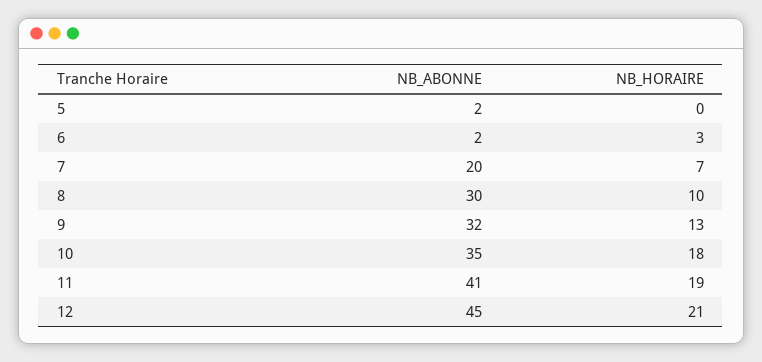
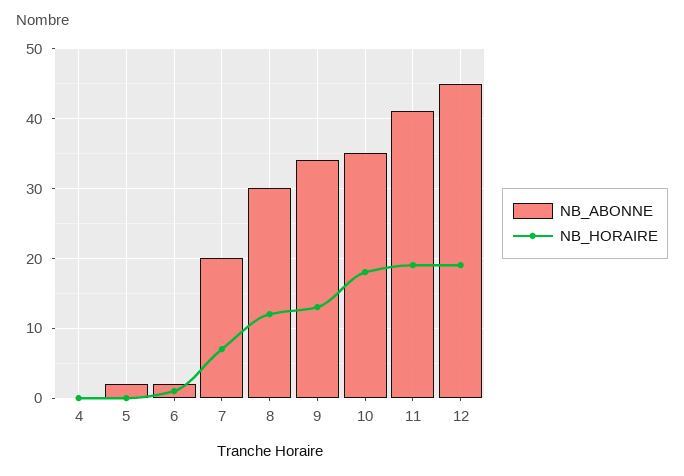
NB_HORAIRE, 6: 3 -> 1
NB_HORAIRE, 8: 10 -> 12
NB_ABONNE, 9: 32 -> 34
NB_HORAIRE, 12: 21 -> 19
NB_ABONNE, 4: none -> 0
NB_HORAIRE, 4: none -> 0

